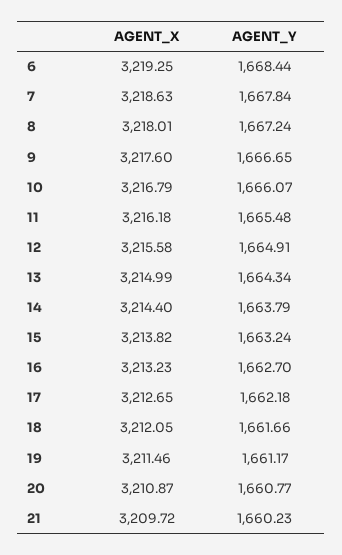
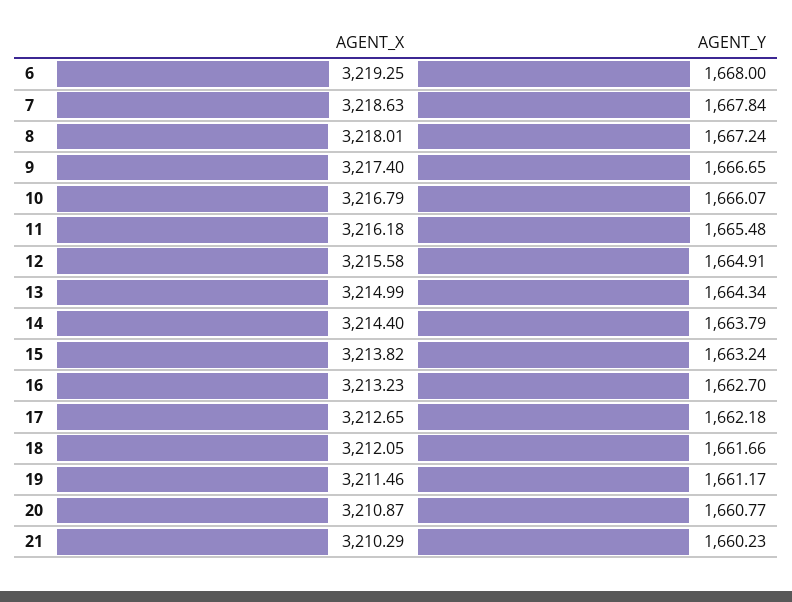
AGENT_Y, 6: 1668.44 -> 1668
AGENT_X, 9: 3217.6 -> 3217.4
AGENT_X, 21: 3209.72 -> 3210.29

